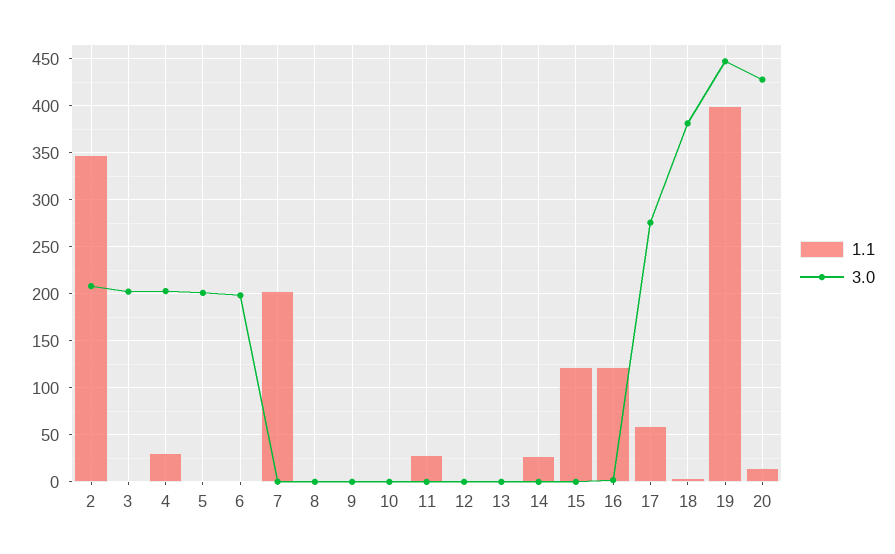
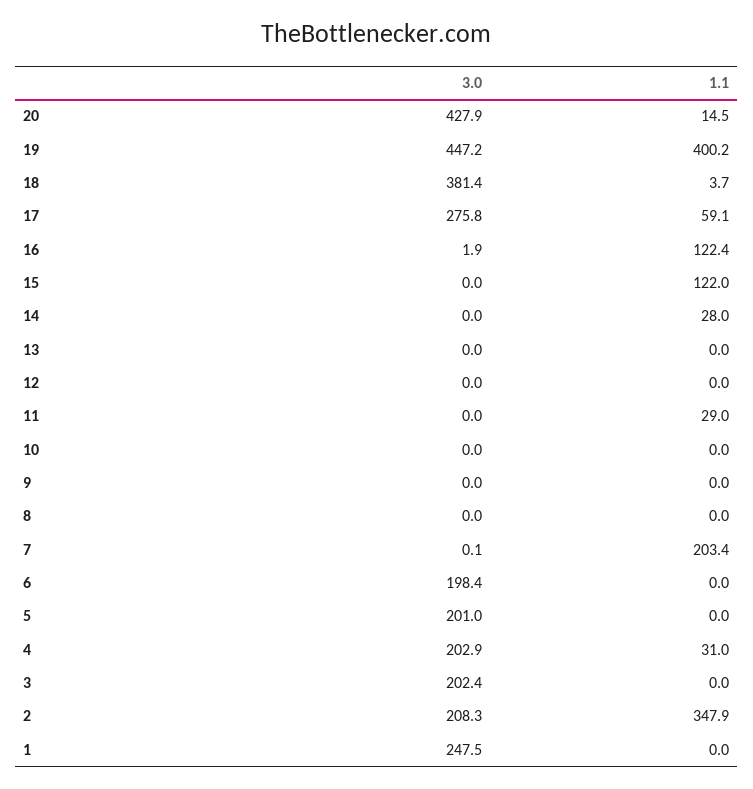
3.0, 1: none -> 247.5
1.1, 1: none -> 0

